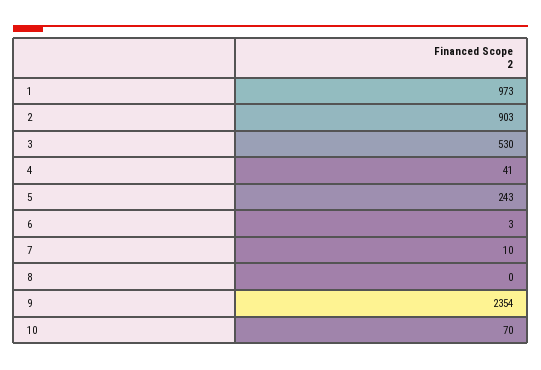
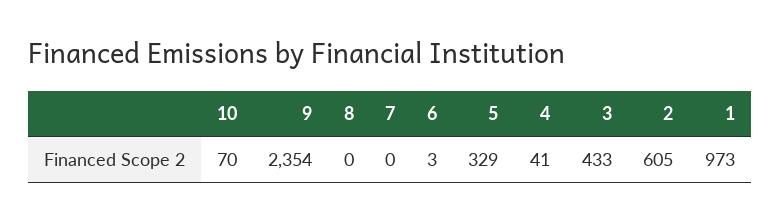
2: 903 -> 605
3: 530 -> 433
5: 243 -> 329
7: 10 -> 0

